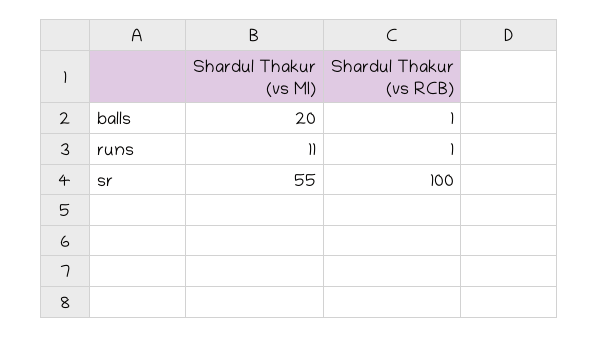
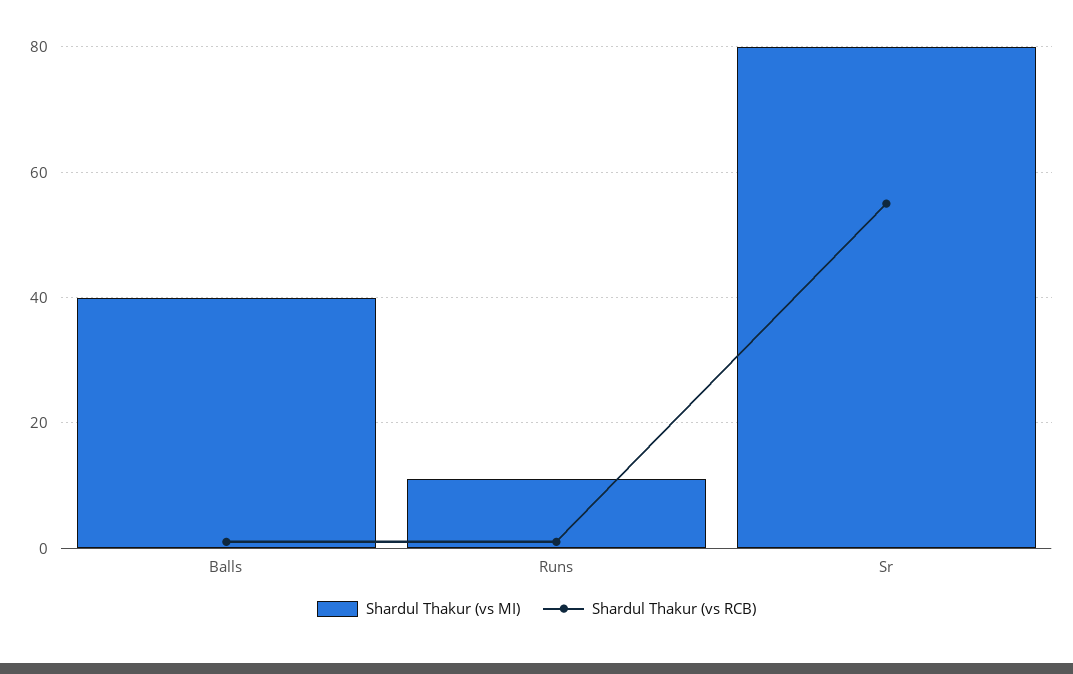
Shardul Thakur (vs MI), balls: 20 -> 40
Shardul Thakur (vs MI), sr: 55 -> 80
Shardul Thakur (vs RCB), sr: 100 -> 55

